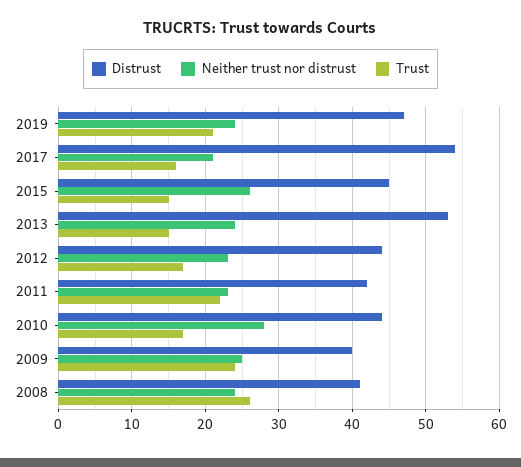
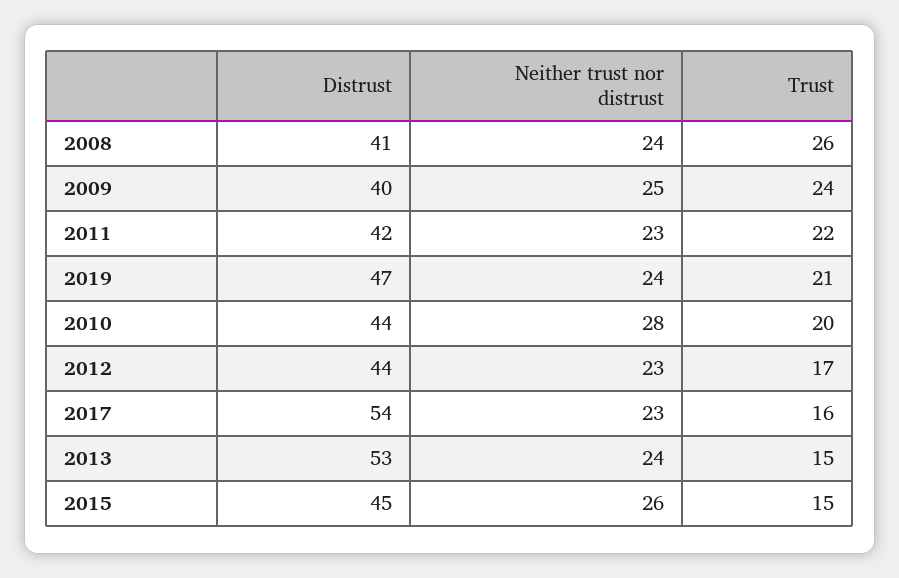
Neither trust nor distrust, 2017: 21 -> 23
Trust, 2010: 17 -> 20

